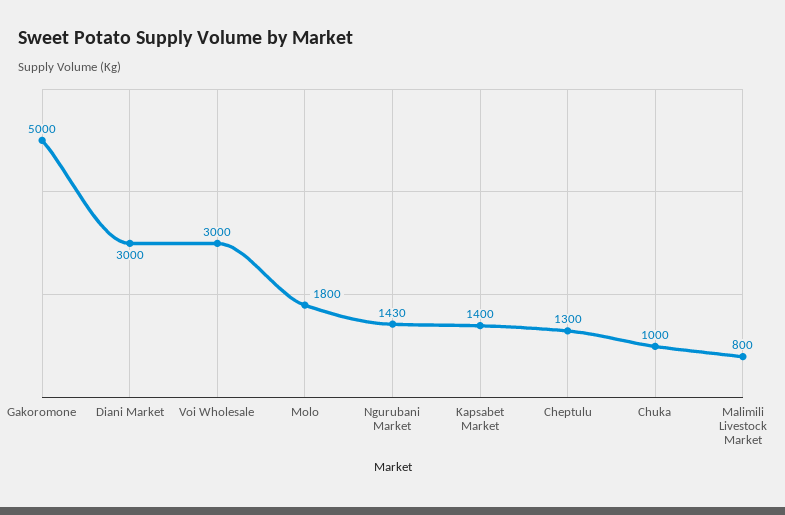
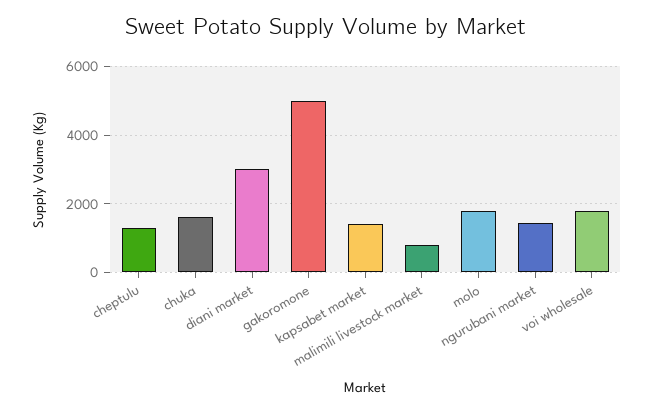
Voi Wholesale: 3000 -> 1800
Chuka: 1000 -> 1600

